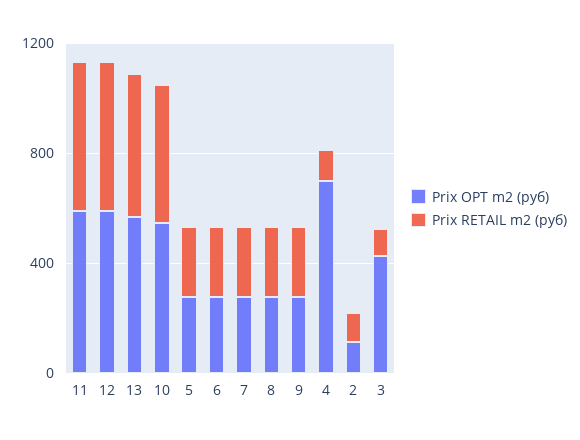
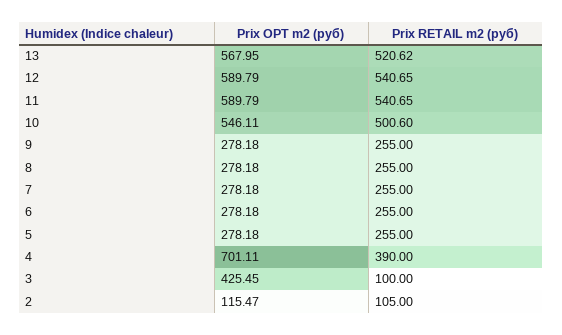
Prix RETAIL m2 (руб), 4: 100 -> 390

